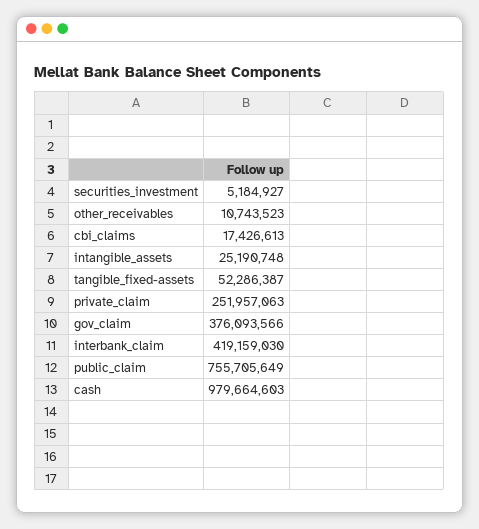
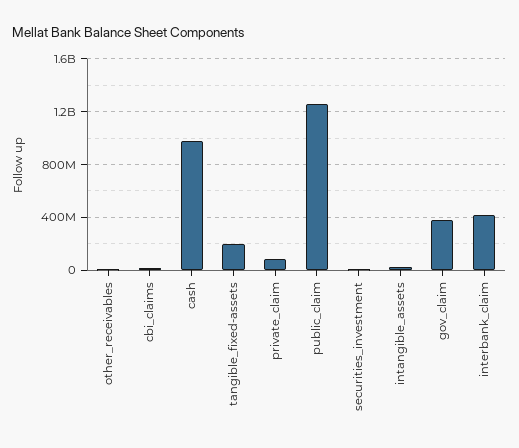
tangible_fixed-assets: 52286387 -> 200000000
private_claim: 251957063 -> 100000000
public_claim: 755705649 -> 1250000000

